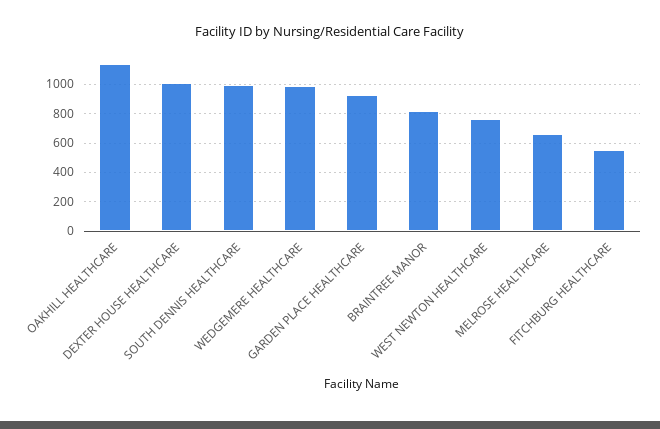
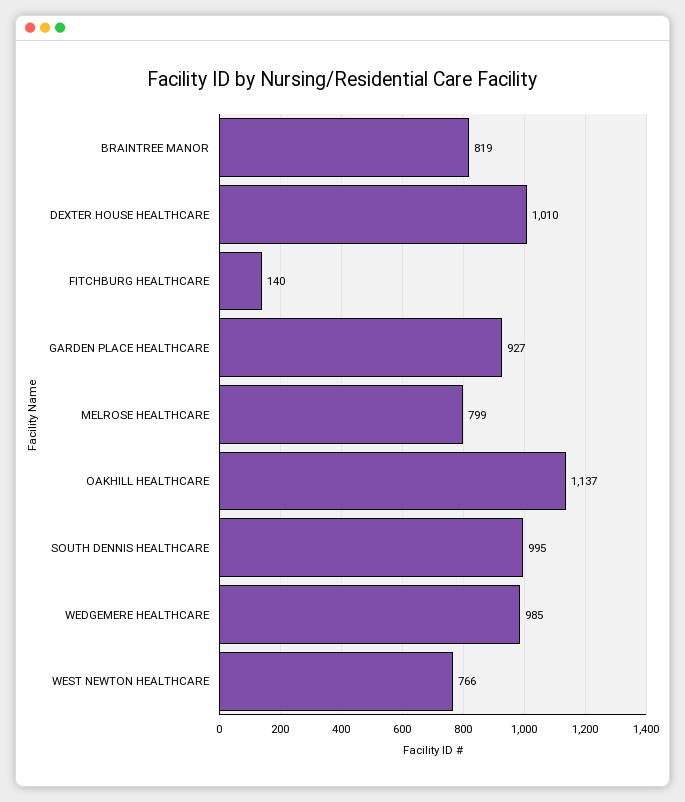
MELROSE HEALTHCARE: 650 -> 799
FITCHBURG HEALTHCARE: 550 -> 140

